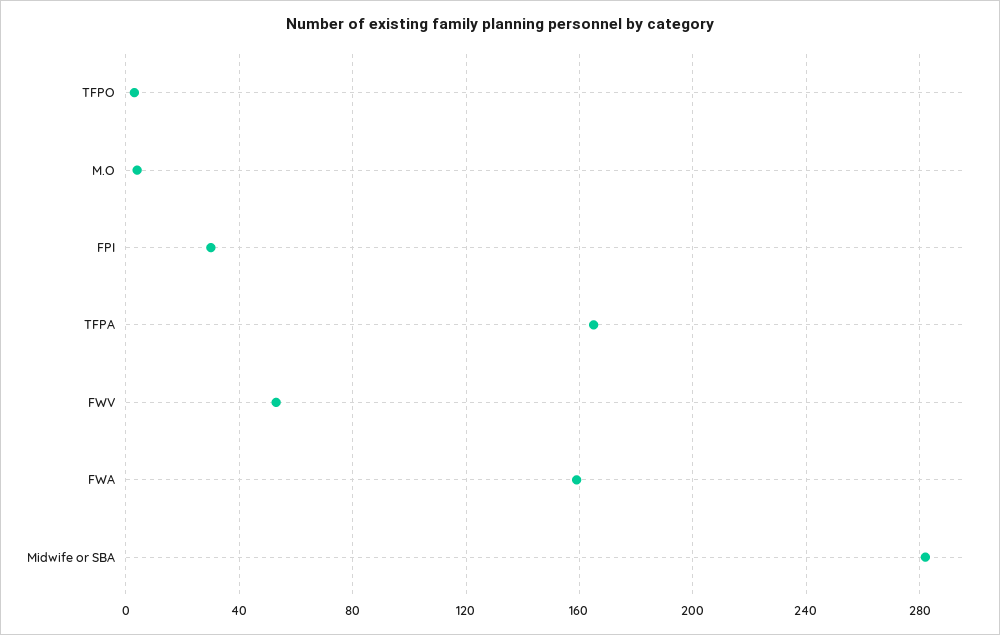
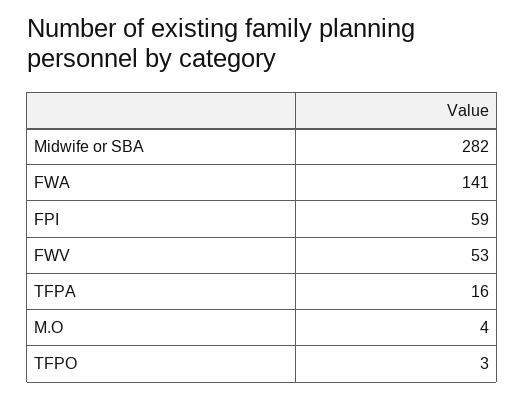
FPI: 30 -> 59
TFPA: 165 -> 16
FWA: 160 -> 141

